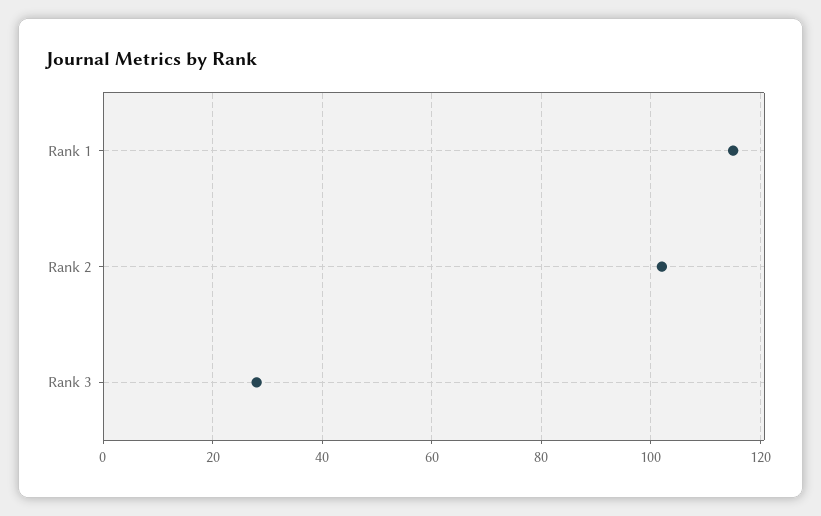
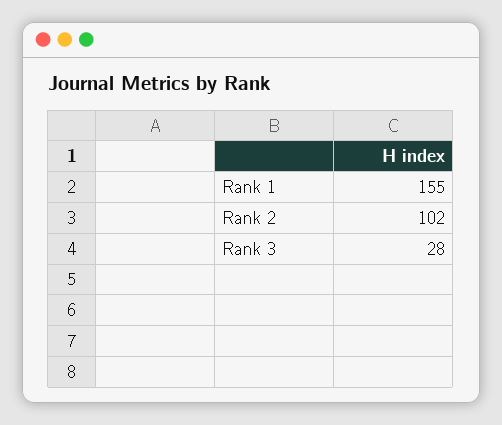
Rank 1: 115 -> 155

